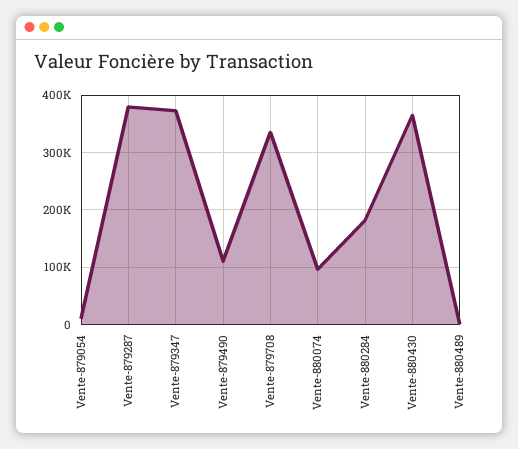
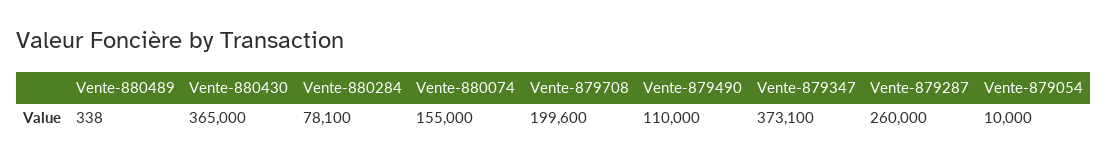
Vente-879287: 380000 -> 260000
Vente-879708: 340000 -> 199600
Vente-880074: 100000 -> 155000
Vente-880284: 180000 -> 78100

